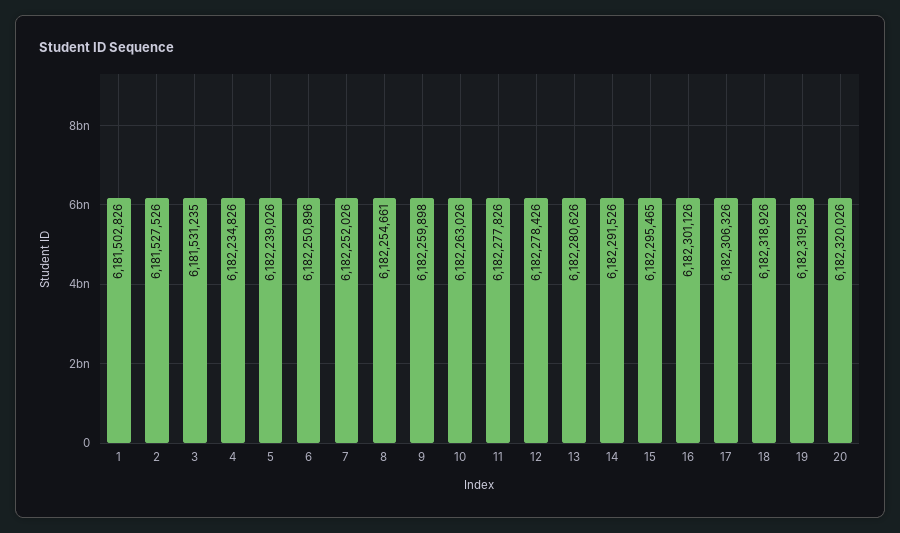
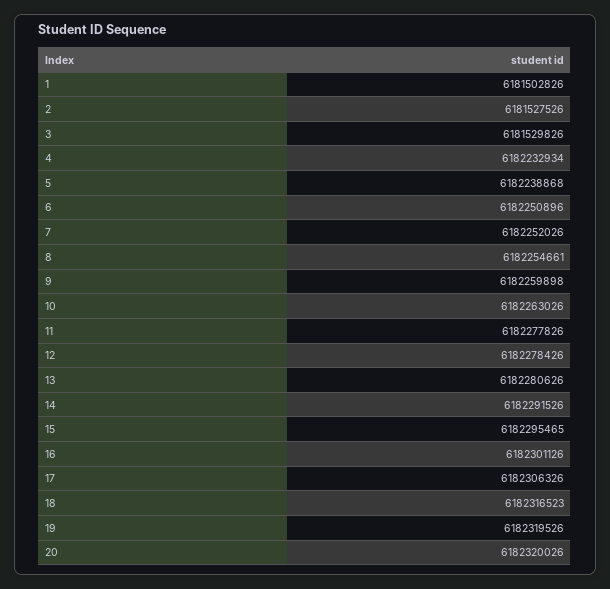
3: 6181531235 -> 6181529826
4: 6182234826 -> 6182232934
5: 6182239026 -> 6182238868
18: 6182318926 -> 6182316523
19: 6182319528 -> 6182319526

